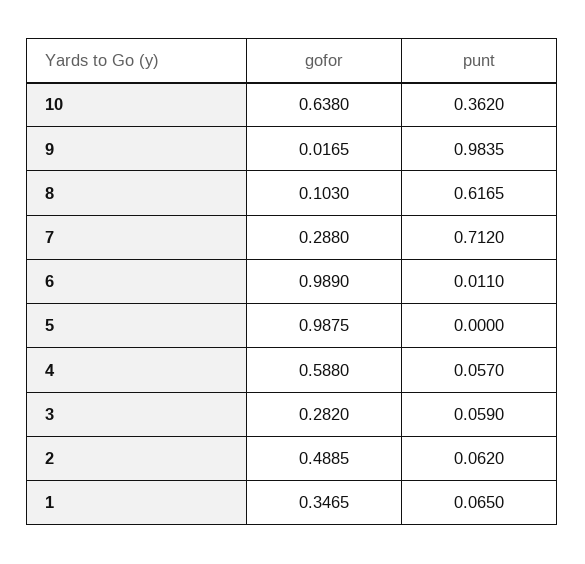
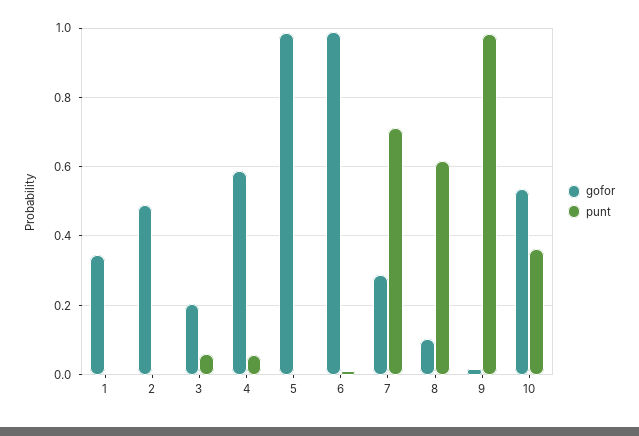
gofor, 10: 0.638 -> 0.54
gofor, 3: 0.282 -> 0.2
punt, 2: 0.062 -> 0
punt, 1: 0.065 -> 0

